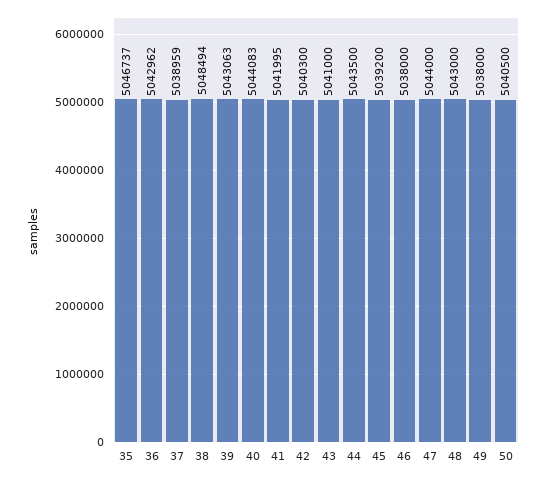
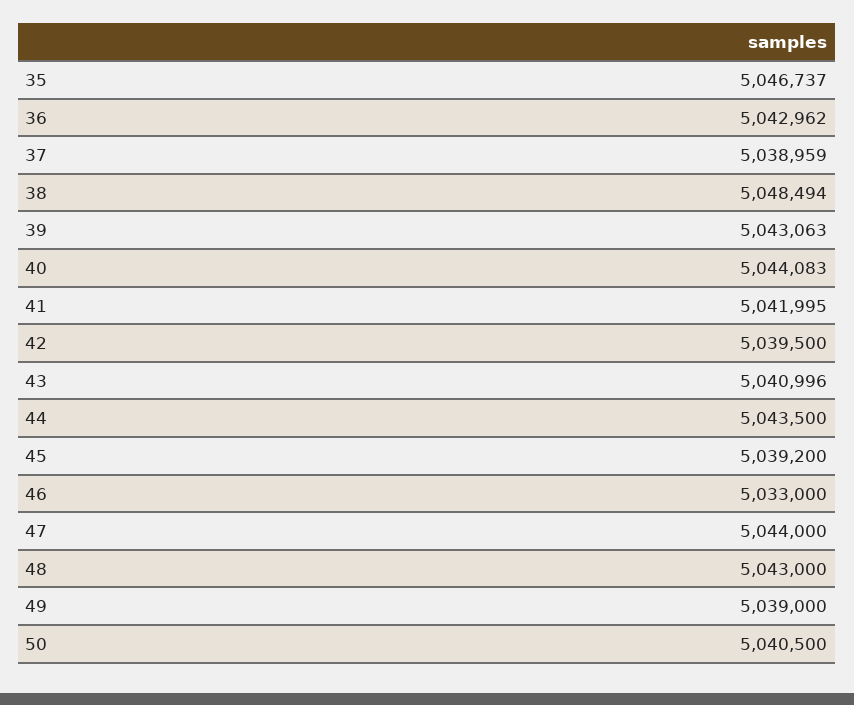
42: 5040300 -> 5039500
43: 5041000 -> 5040996
46: 5038000 -> 5033000
49: 5038000 -> 5039000

